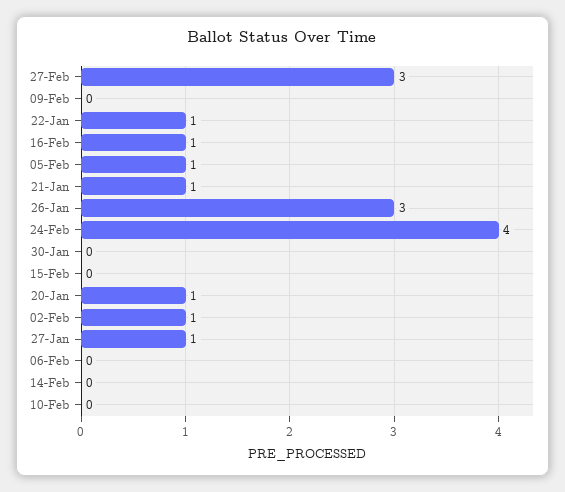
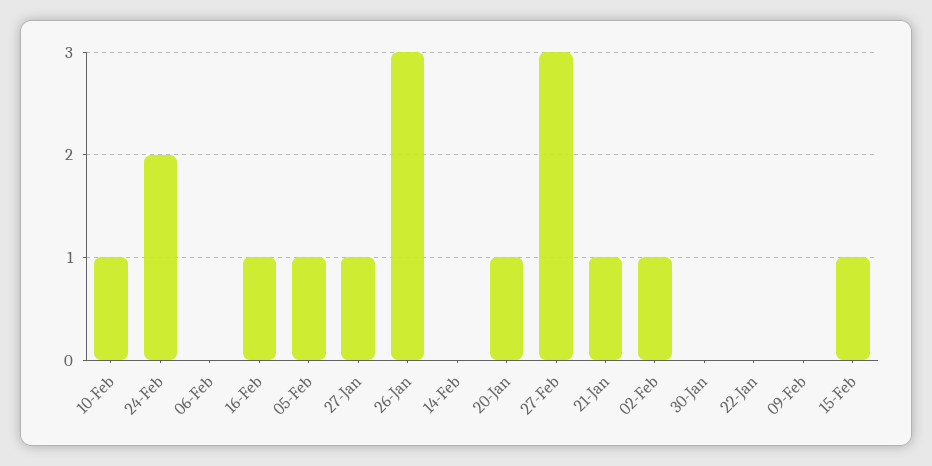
22-Jan: 1 -> 0
24-Feb: 4 -> 2
15-Feb: 0 -> 1
10-Feb: 0 -> 1

